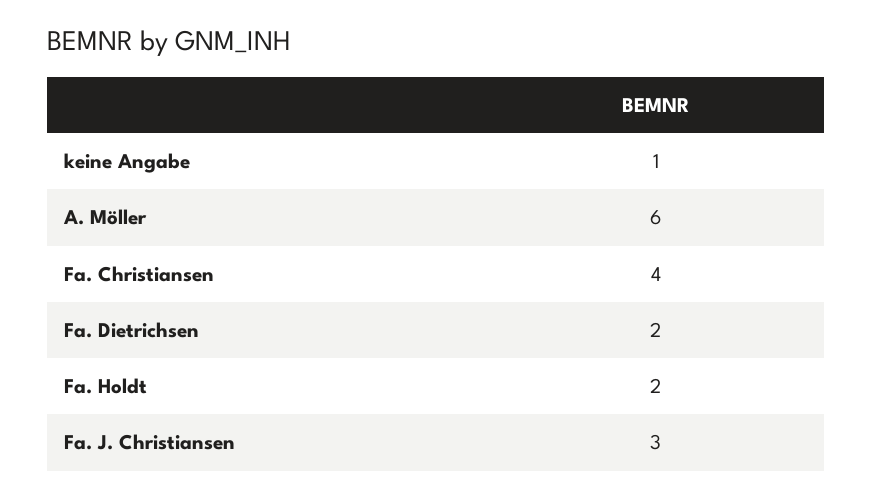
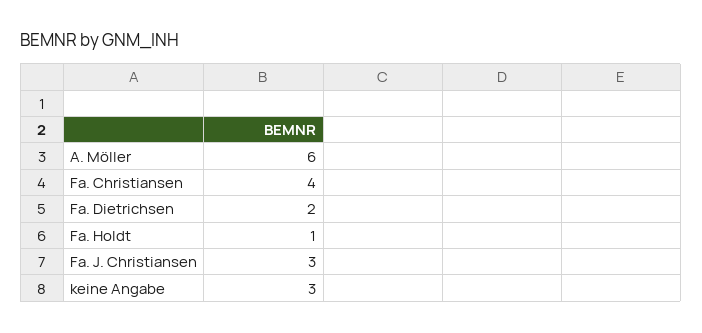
keine Angabe: 1 -> 3
Fa. Holdt: 2 -> 1

